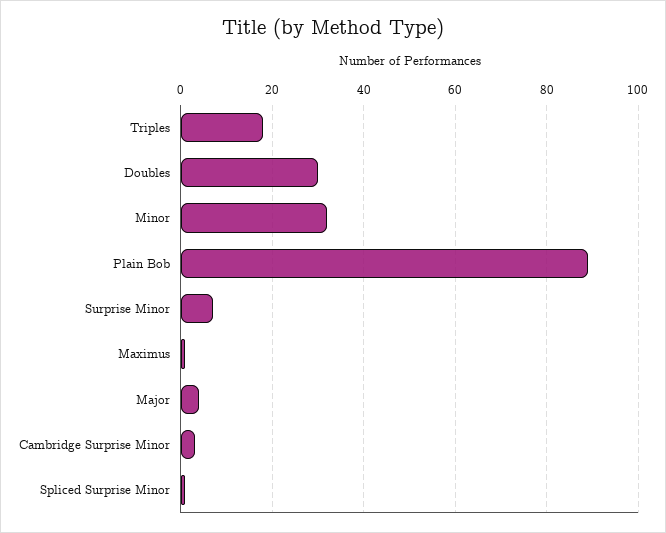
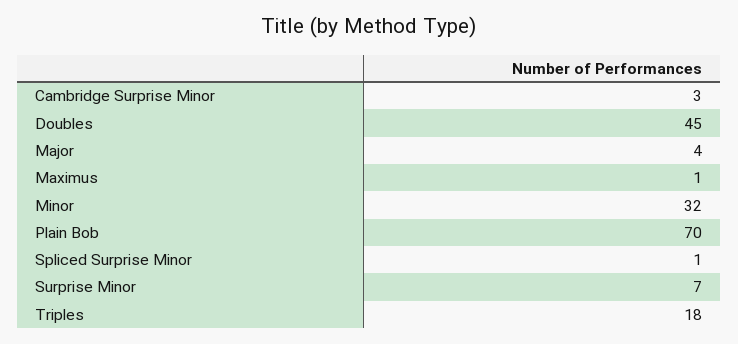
Doubles: 30 -> 45
Plain Bob: 90 -> 70

